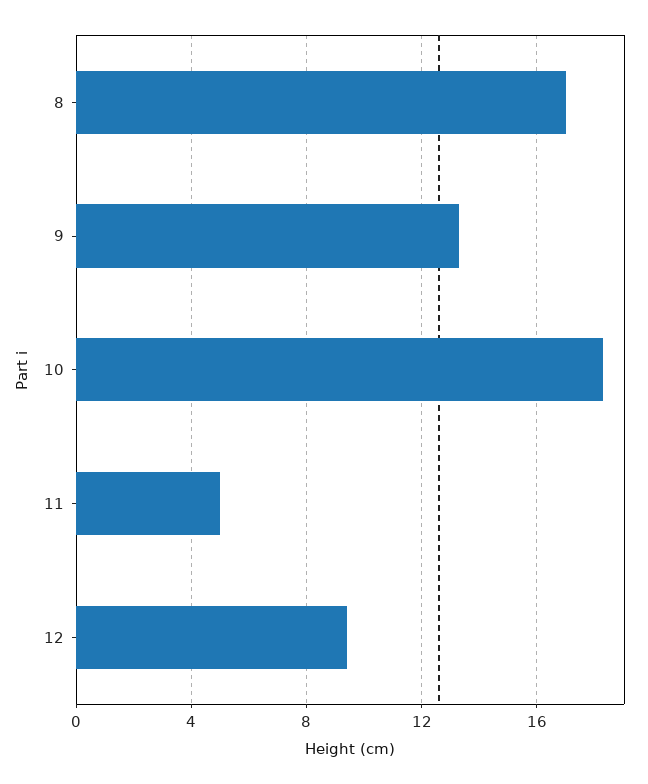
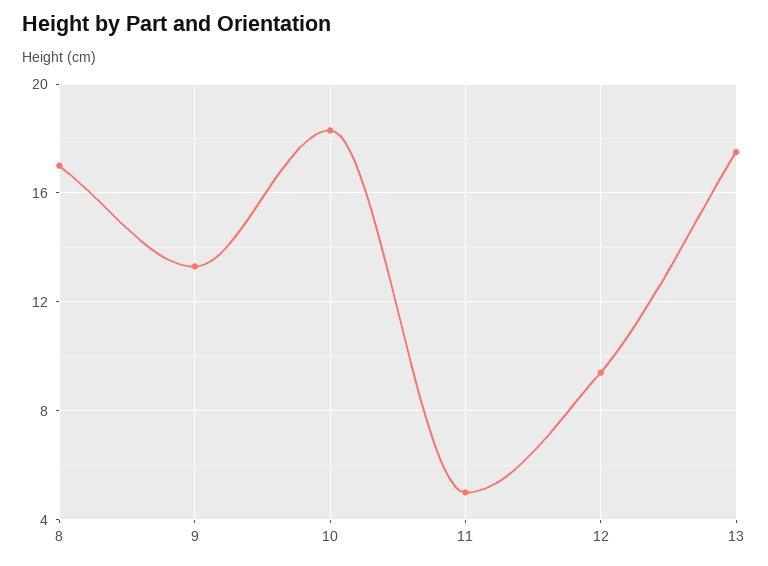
13: none -> 17.5

